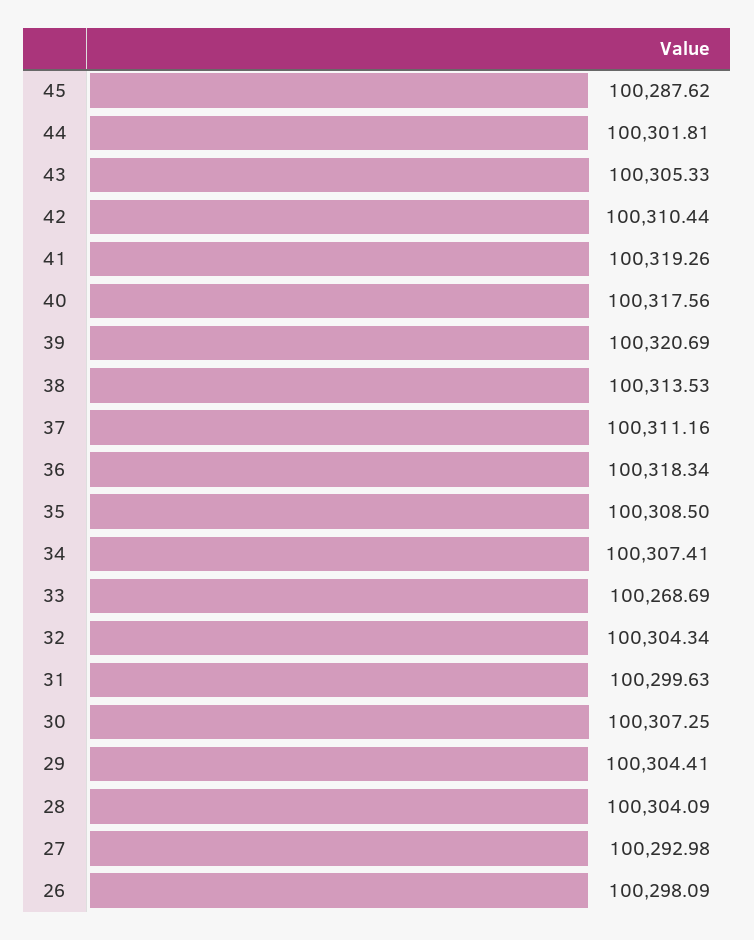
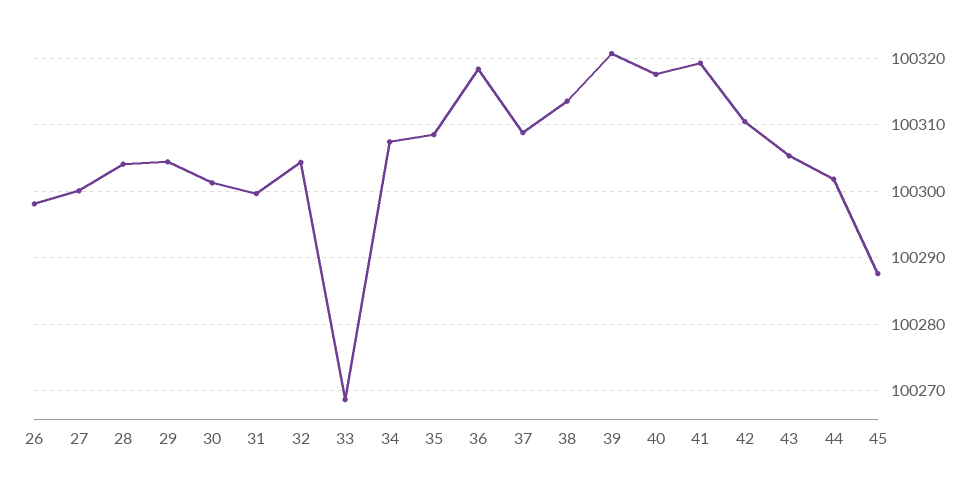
37: 100311.16 -> 100309
30: 100307.25 -> 100301
27: 100292.98 -> 100300

